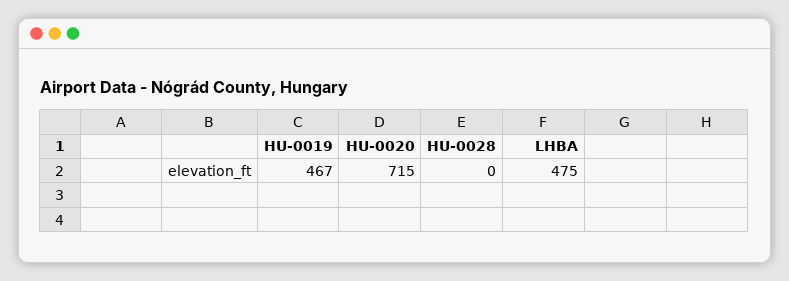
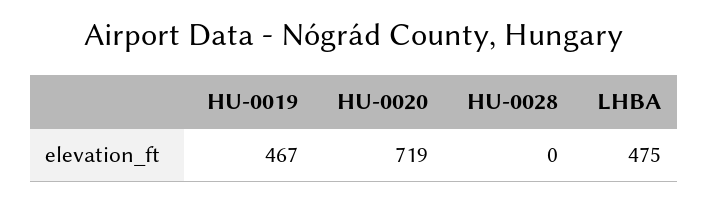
HU-0020: 715 -> 719

